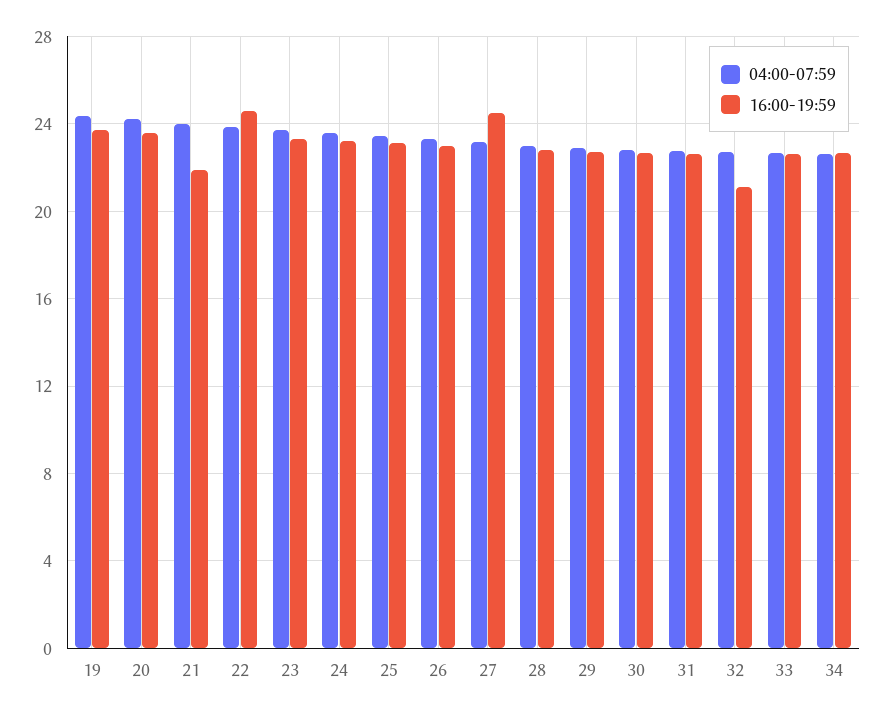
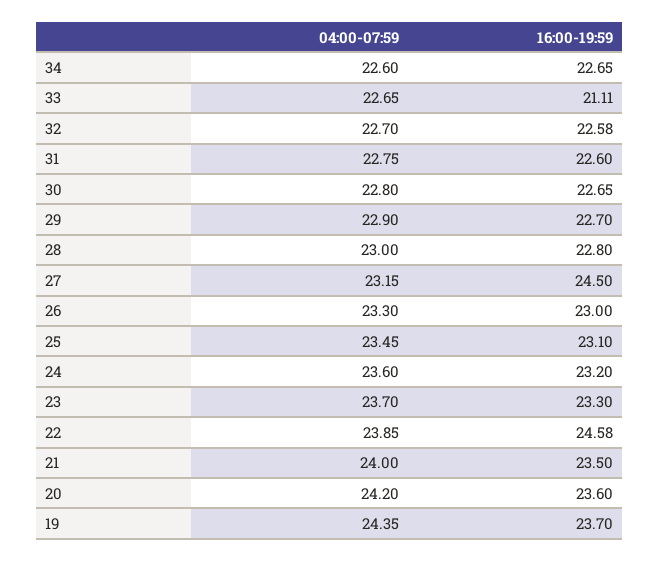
16:00-19:59, 21: 22 -> 23.5
16:00-19:59, 32: 21 -> 22.58
16:00-19:59, 33: 22.5 -> 21.11

